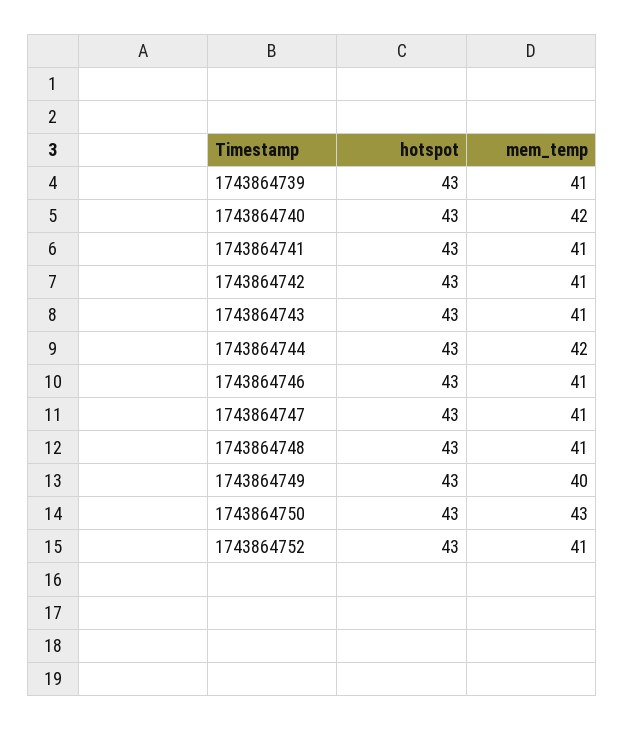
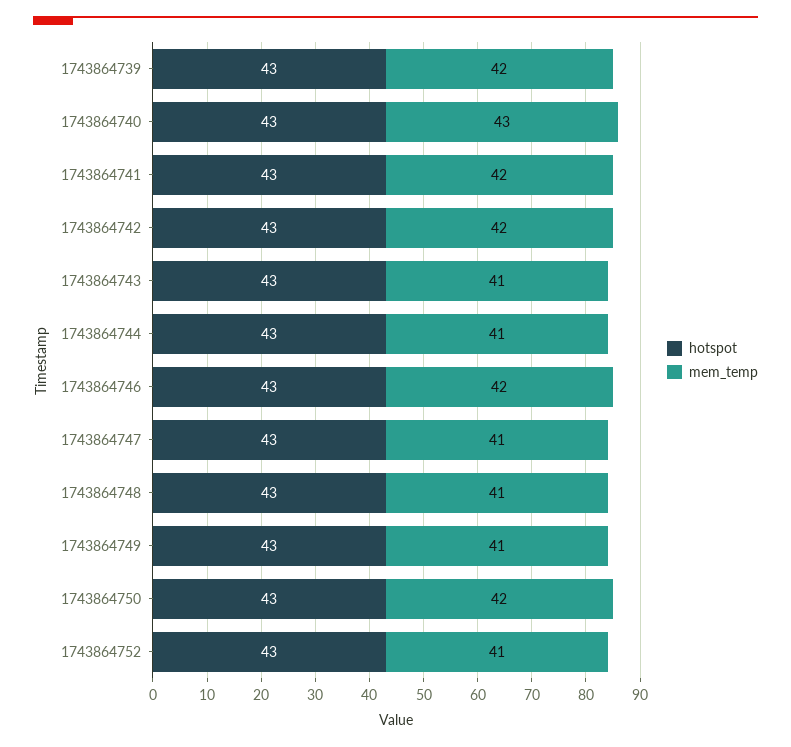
mem_temp, 1743864739: 41 -> 42
mem_temp, 1743864740: 42 -> 43
mem_temp, 1743864741: 41 -> 42
mem_temp, 1743864742: 41 -> 42
mem_temp, 1743864744: 42 -> 41
mem_temp, 1743864746: 41 -> 42
mem_temp, 1743864749: 40 -> 41
mem_temp, 1743864750: 43 -> 42

